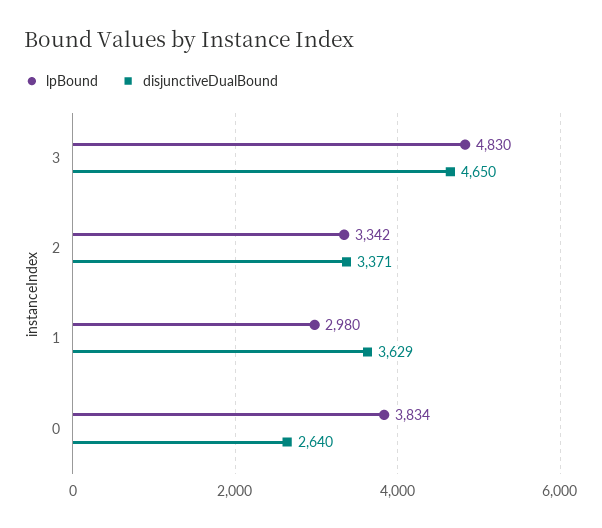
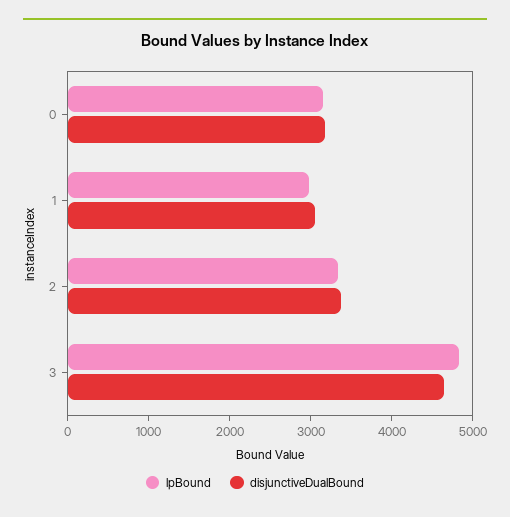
disjunctiveDualBound, 1: 3629 -> 3000
lpBound, 0: 3834 -> 3200
disjunctiveDualBound, 0: 2640 -> 3200

